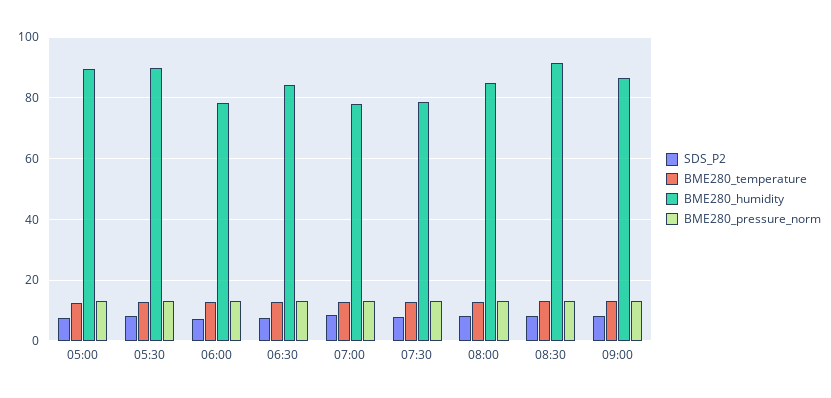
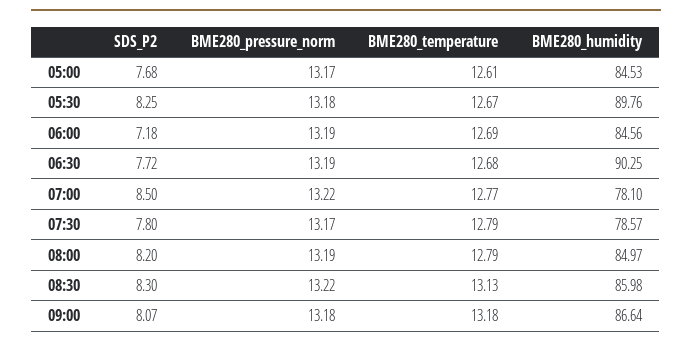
BME280_humidity, 05:00: 90 -> 84.53
BME280_humidity, 06:00: 78 -> 84.56
BME280_humidity, 06:30: 84 -> 90.25
BME280_humidity, 08:30: 92 -> 85.98

